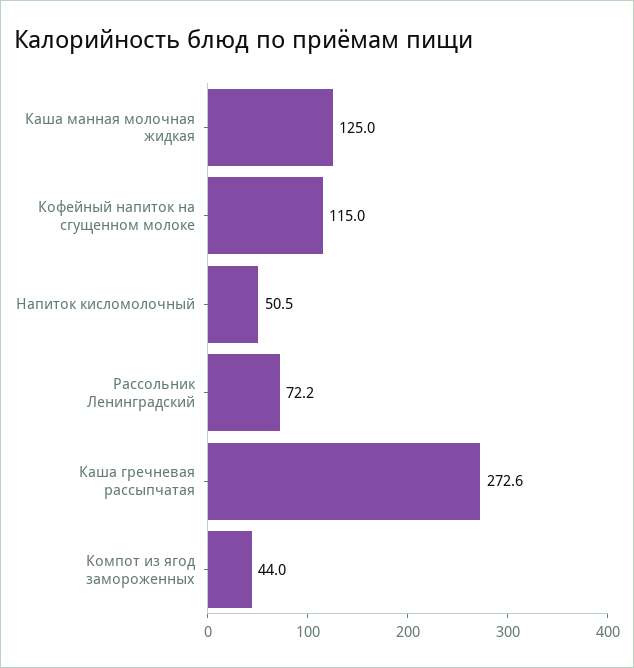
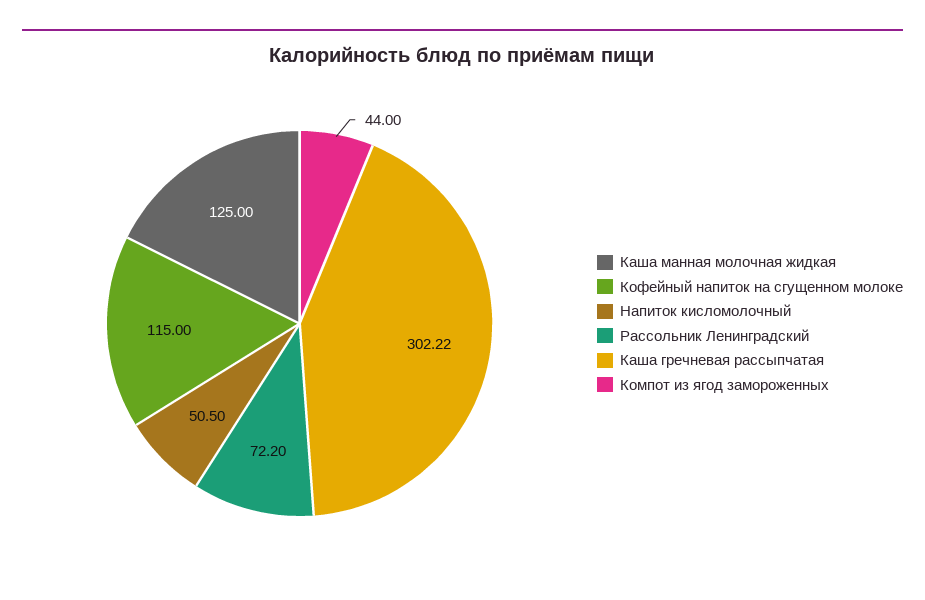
Каша гречневая рассыпчатая: 272.6 -> 302.22

